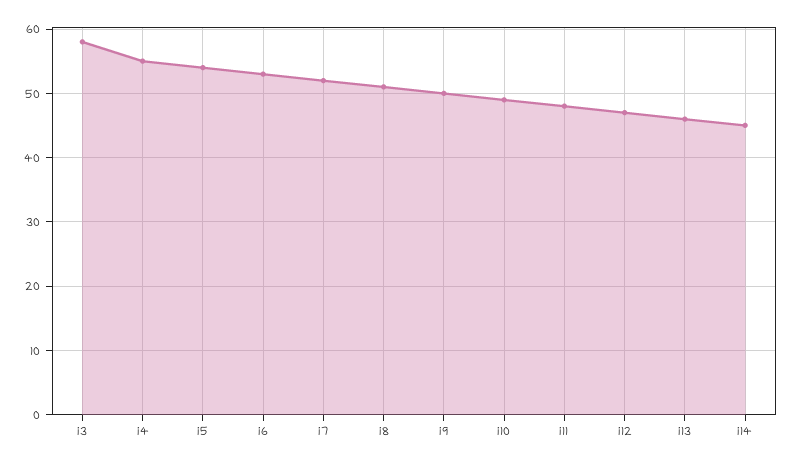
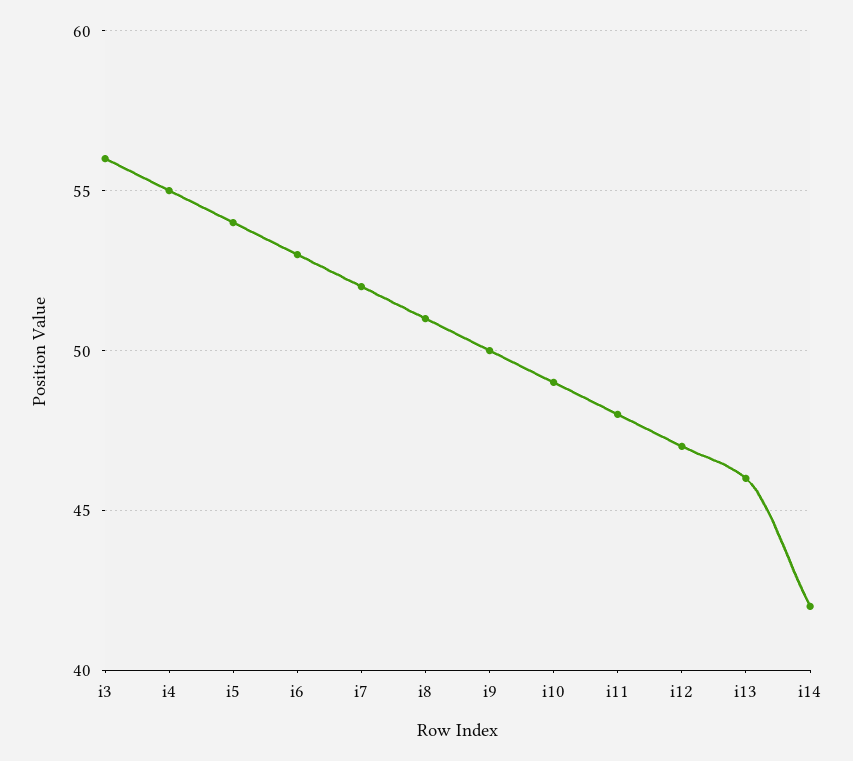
i3: 58 -> 56
i14: 45 -> 42

